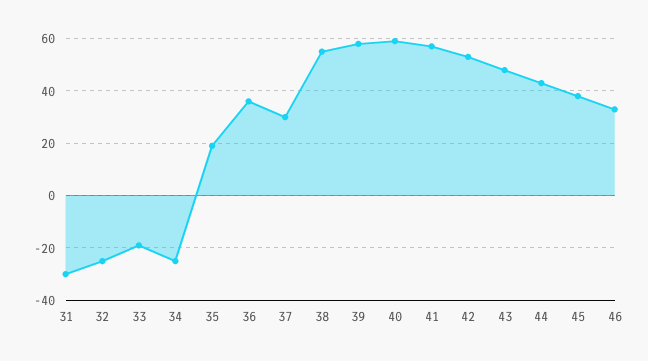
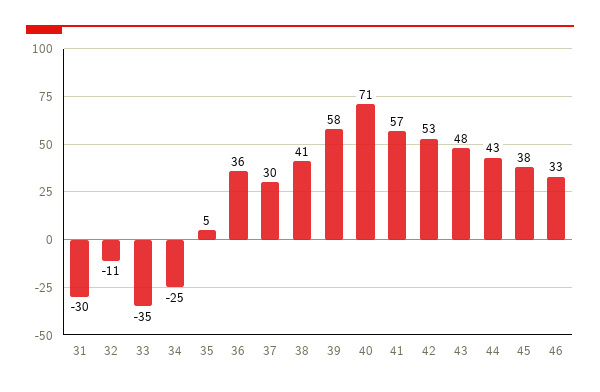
32: -25 -> -11
33: -20 -> -35
35: 20 -> 5
38: 55 -> 41
40: 60 -> 71

